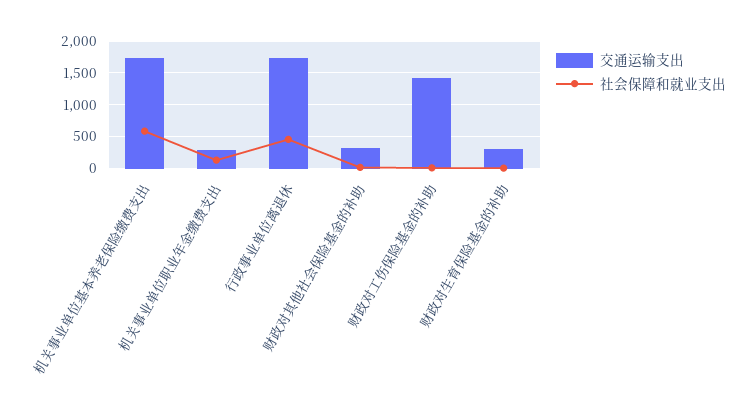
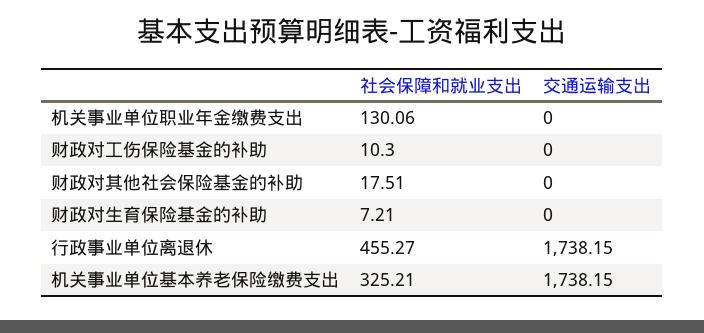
社会保障和就业支出, 机关事业单位基本养老保险缴费支出: 600 -> 325.21
交通运输支出, 机关事业单位职业年金缴费支出: 300 -> 0
交通运输支出, 财政对其他社会保险基金的补助: 300 -> 0
交通运输支出, 财政对工伤保险基金的补助: 1400 -> 0
交通运输支出, 财政对生育保险基金的补助: 300 -> 0

